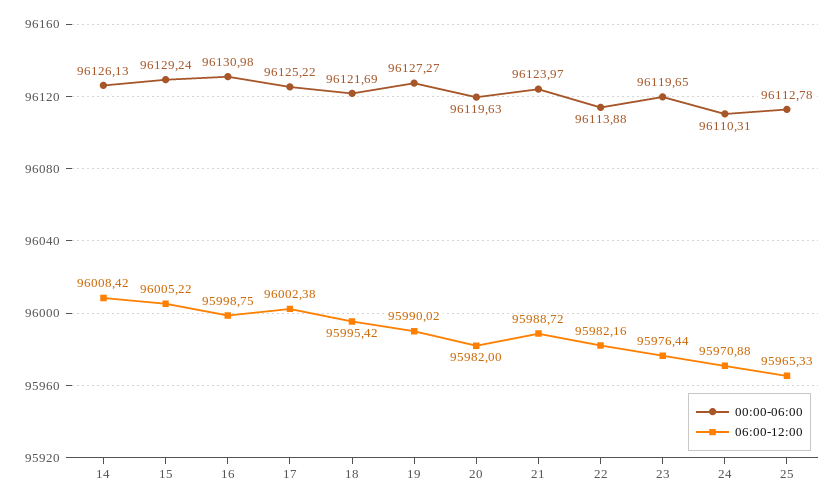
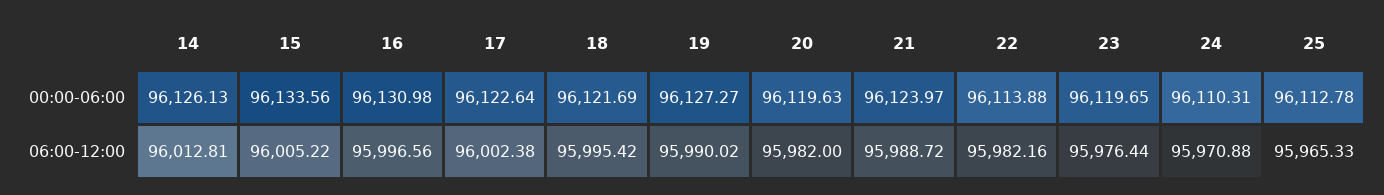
06:00-12:00, 14: 96008.42 -> 96012.81
00:00-06:00, 15: 96129.24 -> 96133.56
06:00-12:00, 16: 95998.75 -> 95996.56
00:00-06:00, 17: 96125.22 -> 96122.64

